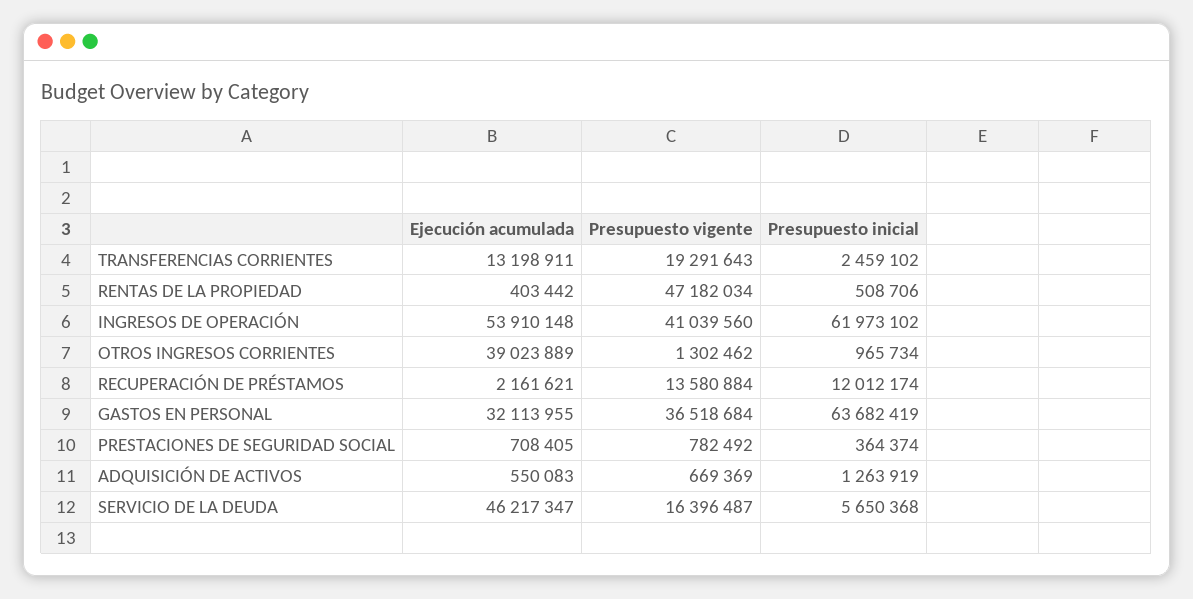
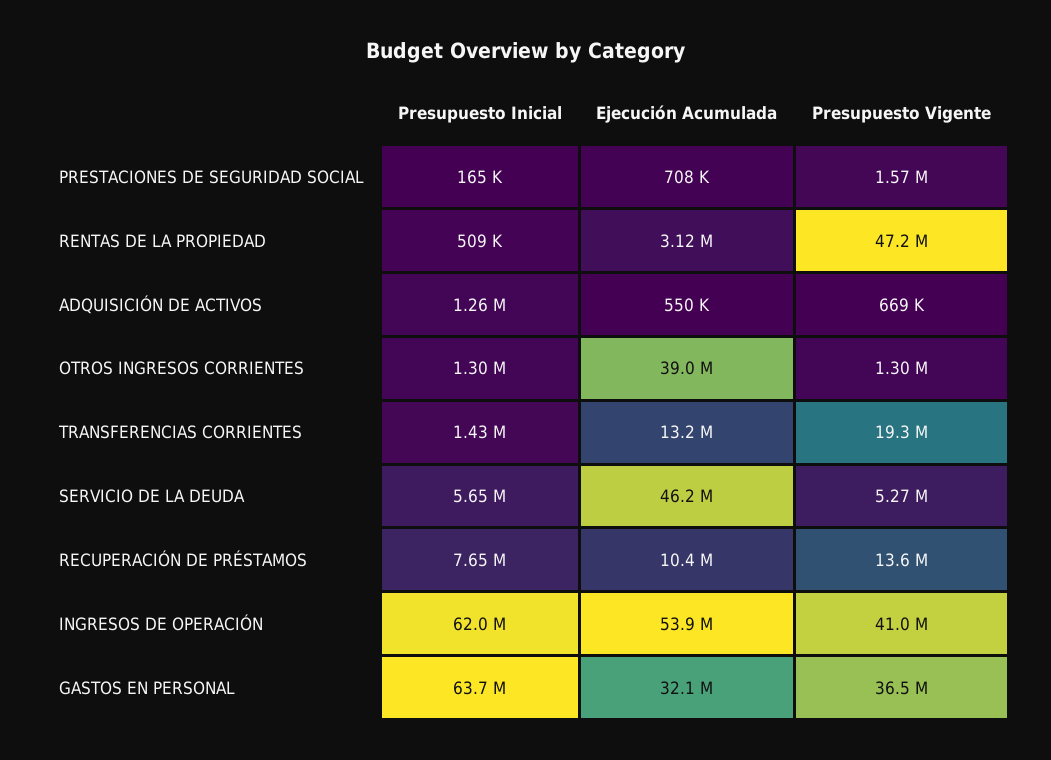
Presupuesto inicial, TRANSFERENCIAS CORRIENTES: 2459102 -> 1430000
Ejecución acumulada, RENTAS DE LA PROPIEDAD: 403442 -> 3120000
Presupuesto inicial, OTROS INGRESOS CORRIENTES: 965734 -> 1300000
Ejecución acumulada, RECUPERACIÓN DE PRÉSTAMOS: 2161621 -> 10400000
Presupuesto inicial, RECUPERACIÓN DE PRÉSTAMOS: 12012174 -> 7650000
Presupuesto vigente, PRESTACIONES DE SEGURIDAD SOCIAL: 782492 -> 1570000
Presupuesto inicial, PRESTACIONES DE SEGURIDAD SOCIAL: 364374 -> 165000
Presupuesto vigente, SERVICIO DE LA DEUDA: 16396487 -> 5270000

